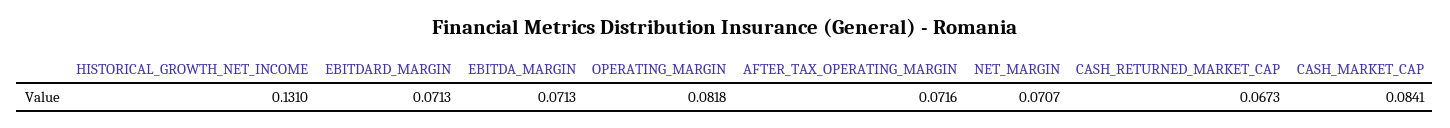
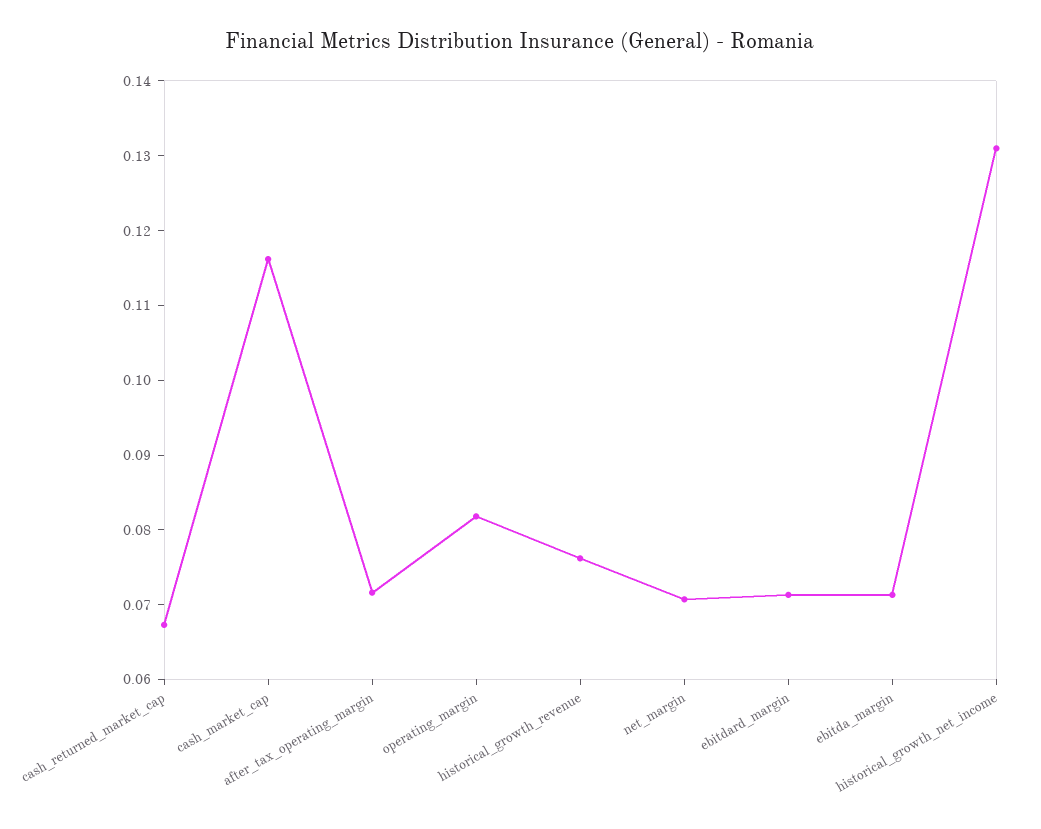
CASH_MARKET_CAP: 0.0841 -> 0.116
historical_growth_revenue: none -> 0.076

